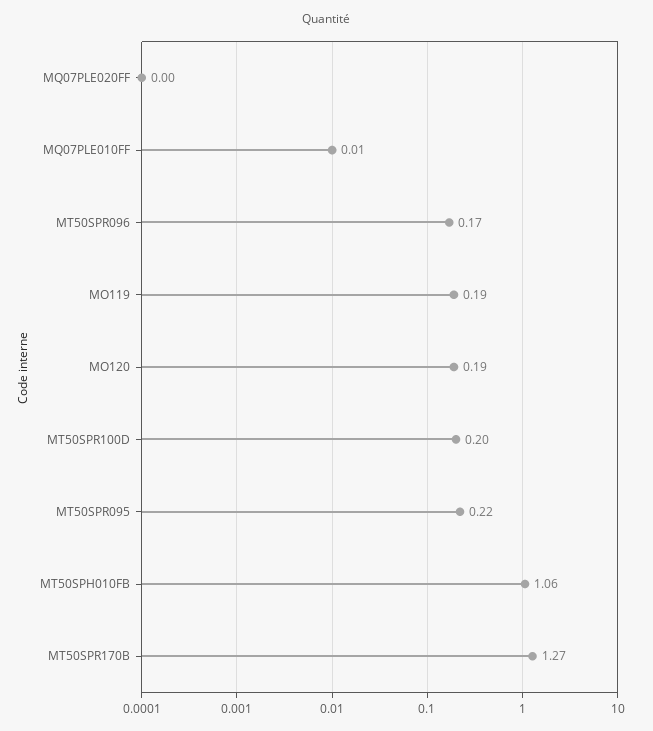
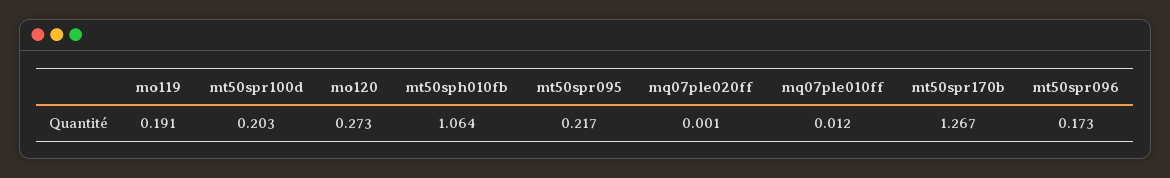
MO120: 0.19 -> 0.273

